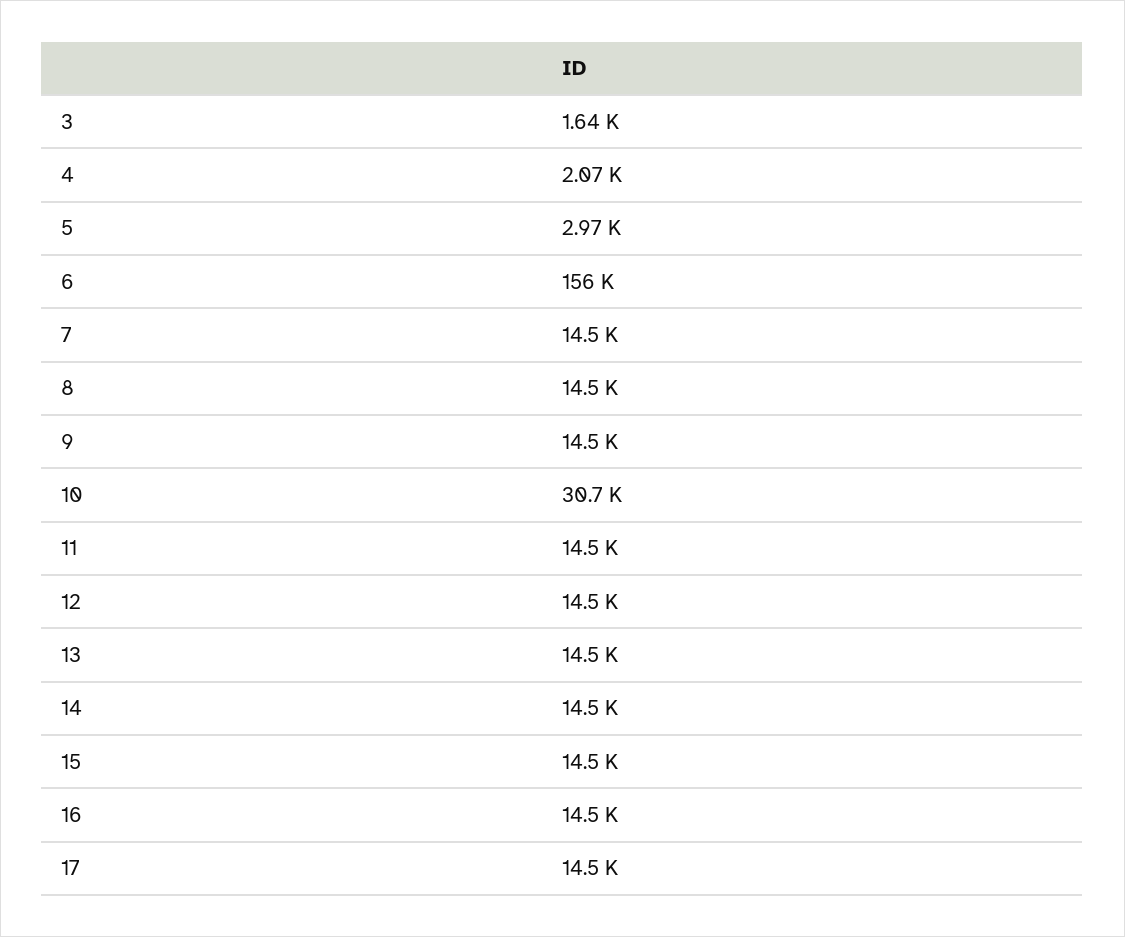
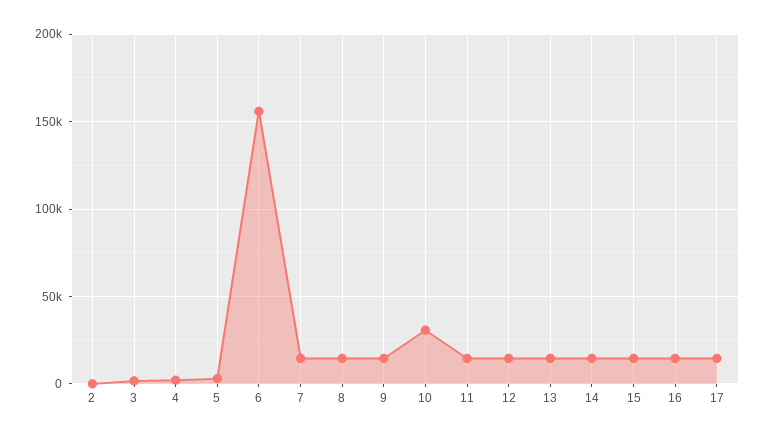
2: none -> 0

